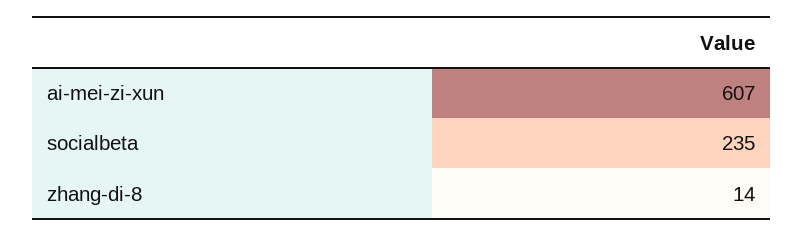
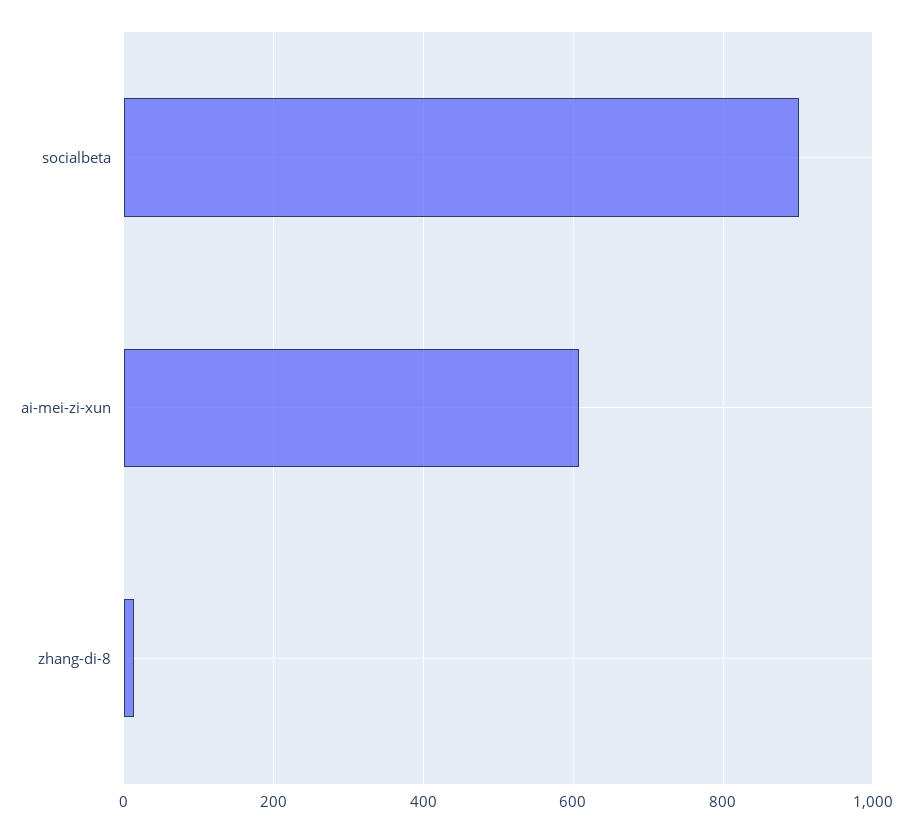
socialbeta: 235 -> 900

